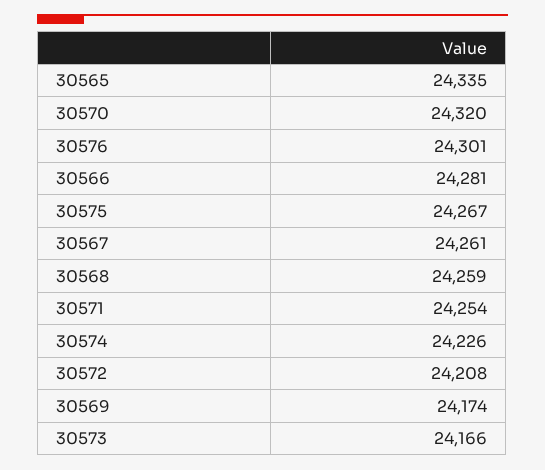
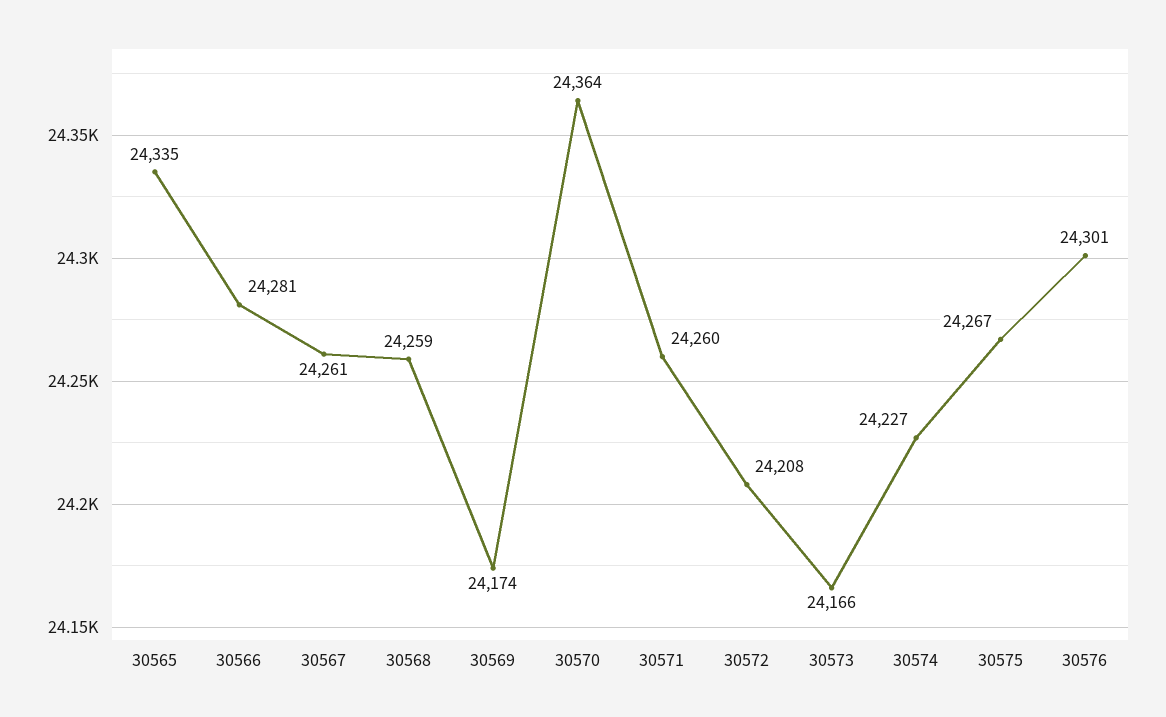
30570: 24320 -> 24364
30571: 24254 -> 24260
30574: 24226 -> 24227

